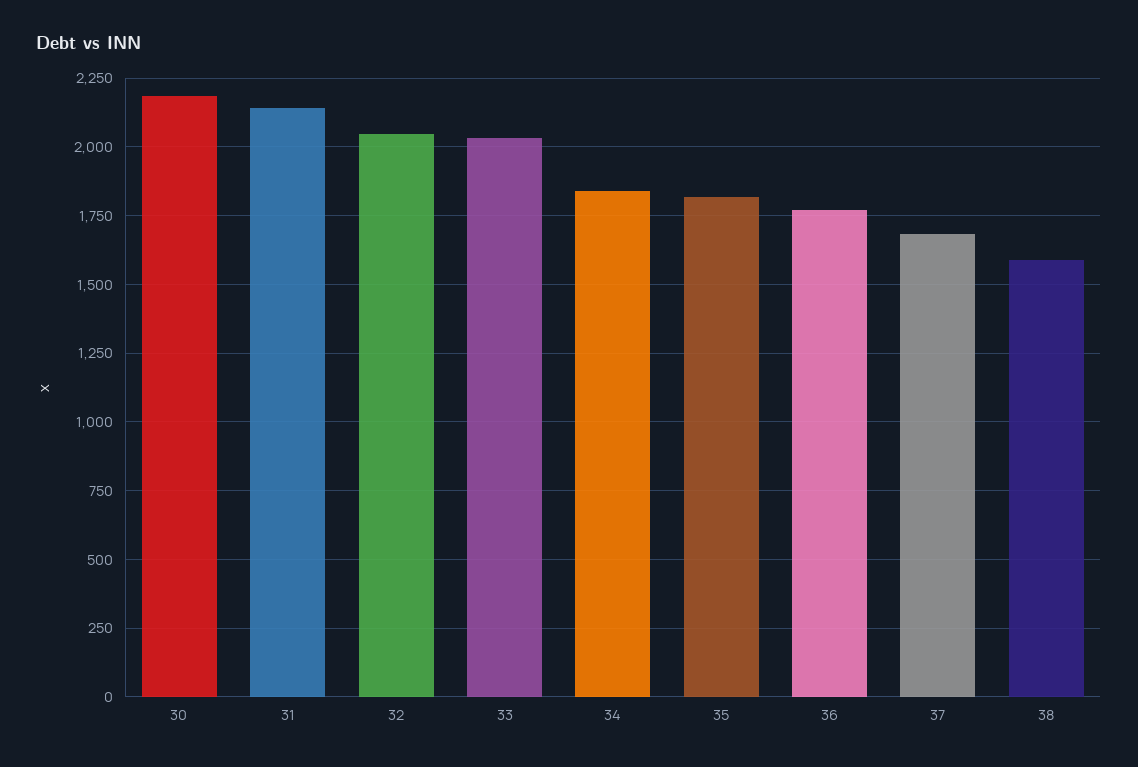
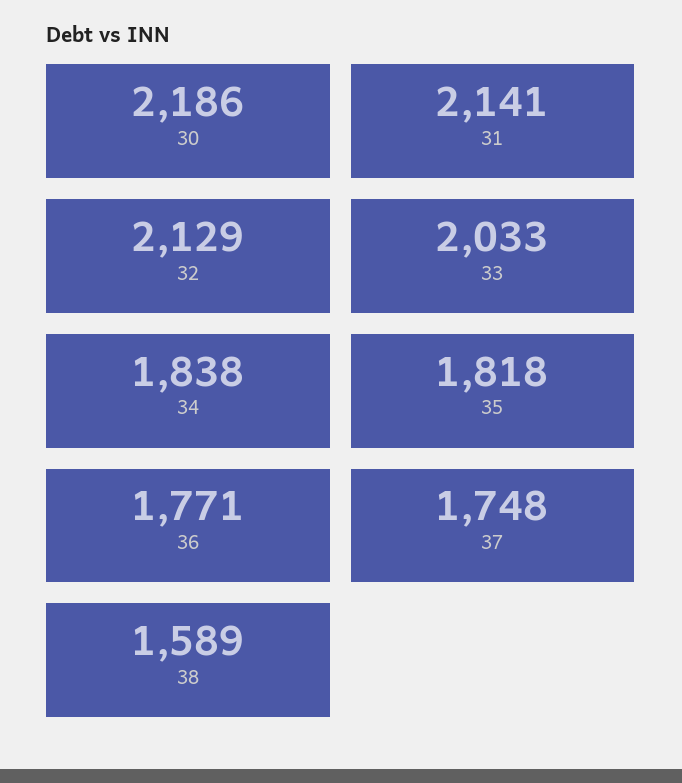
32: 2050 -> 2129
37: 1675 -> 1748

